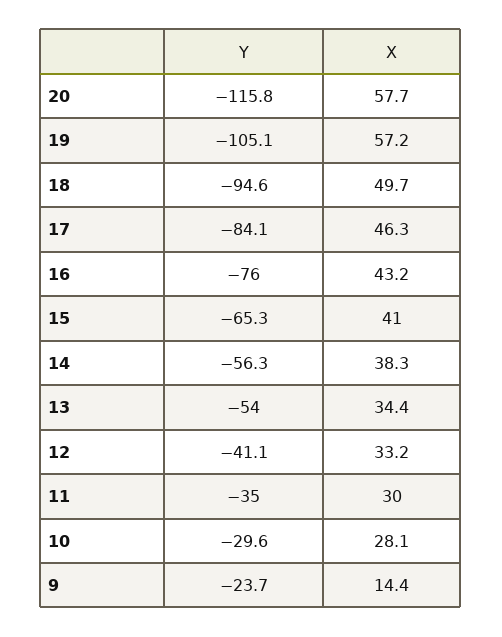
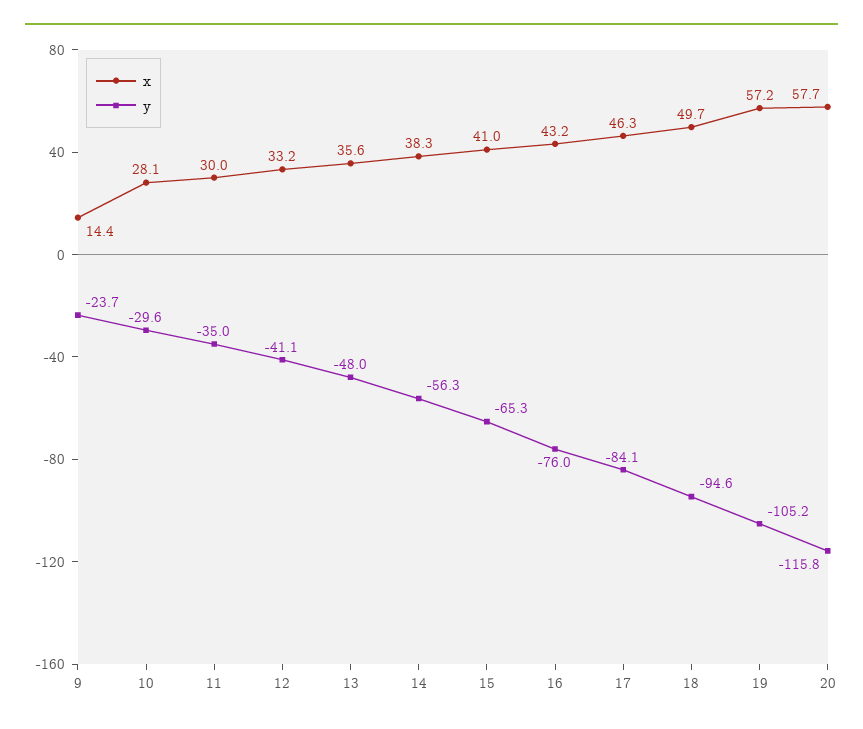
Y, 19: -105.1 -> -105.2
Y, 13: -54 -> -48
X, 13: 34.4 -> 35.6

